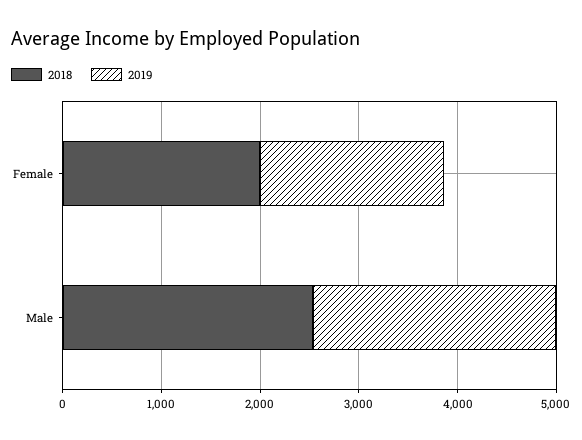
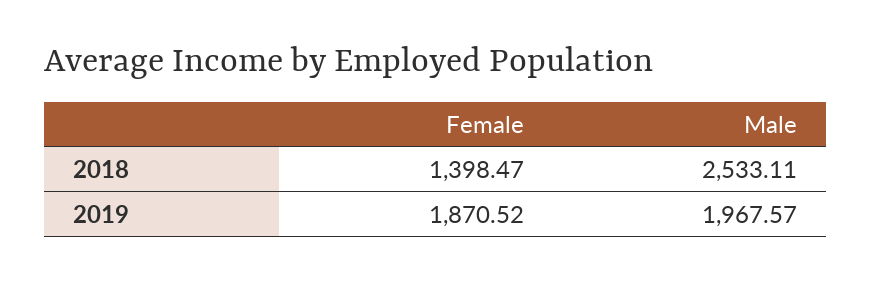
2018, Female: 2000 -> 1398.47
2019, Male: 2400 -> 1967.57

